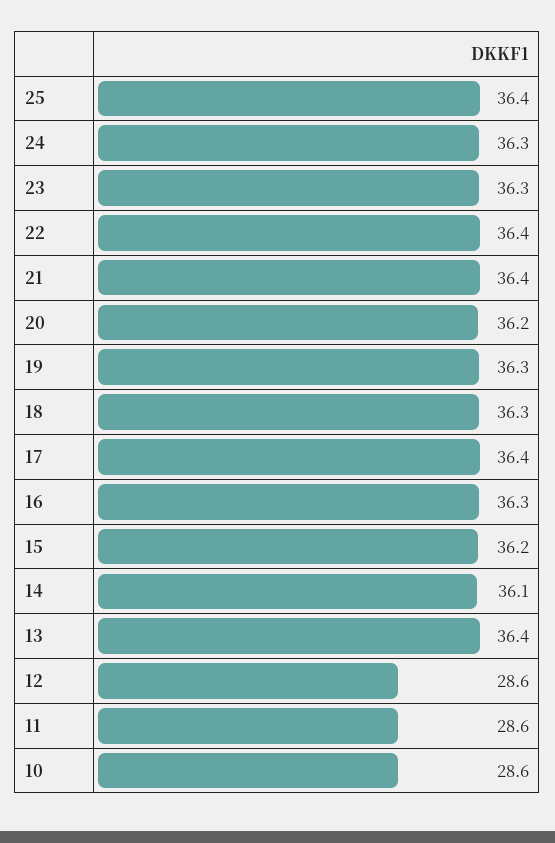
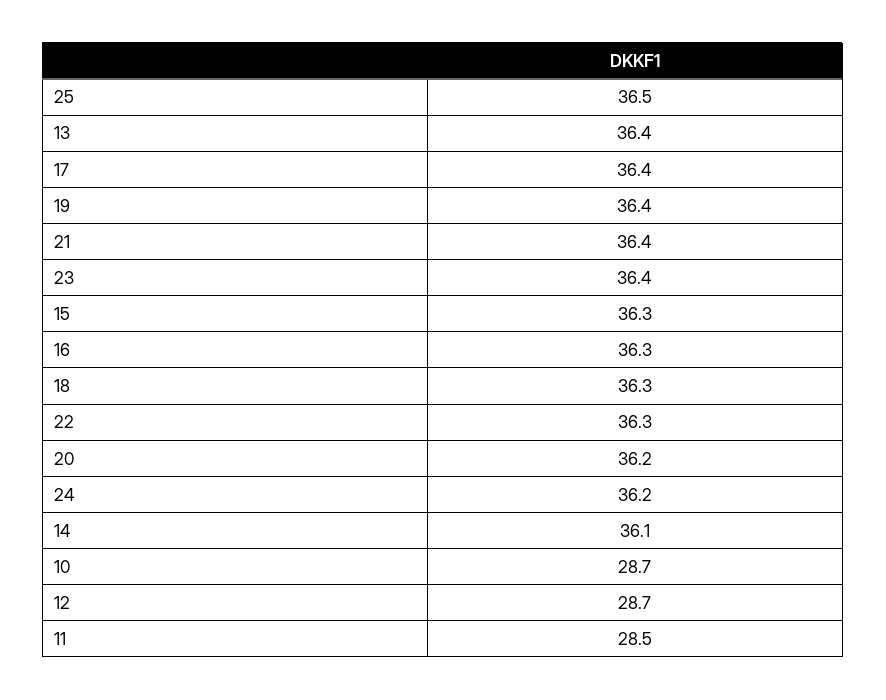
25: 36.4 -> 36.5
24: 36.3 -> 36.2
23: 36.3 -> 36.4
22: 36.4 -> 36.3
19: 36.3 -> 36.4
15: 36.2 -> 36.3
12: 28.6 -> 28.7
11: 28.6 -> 28.5
10: 28.6 -> 28.7

